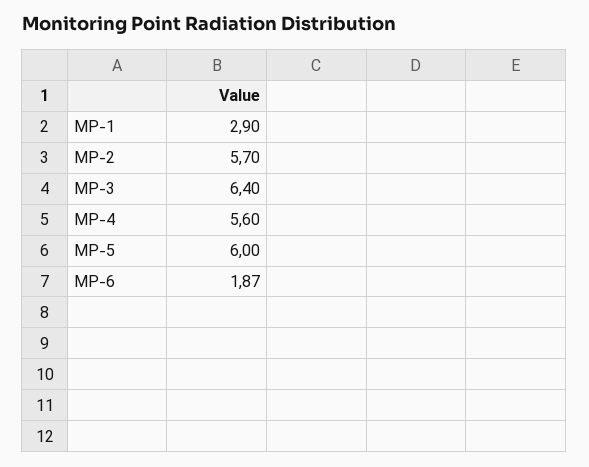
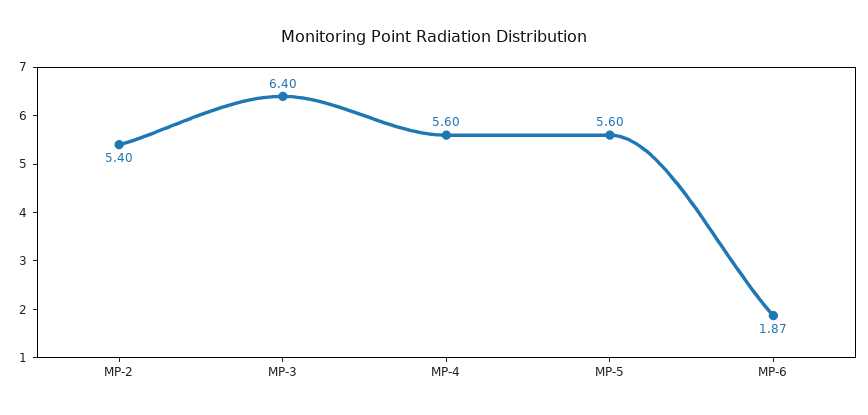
MP-1: 2.9 -> none
MP-2: 5.7 -> 5.4
MP-5: 6 -> 5.6

